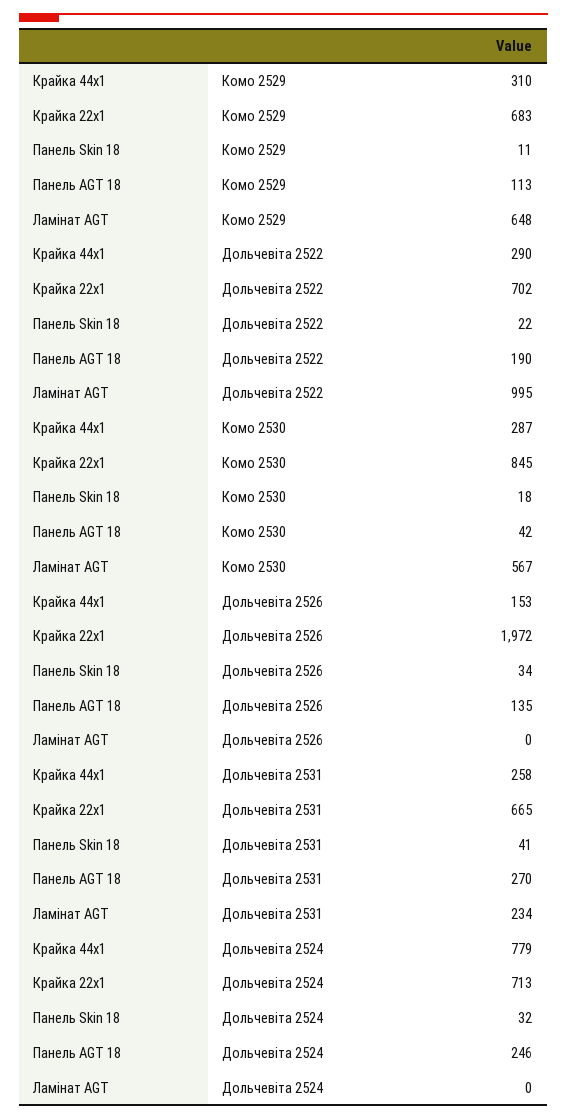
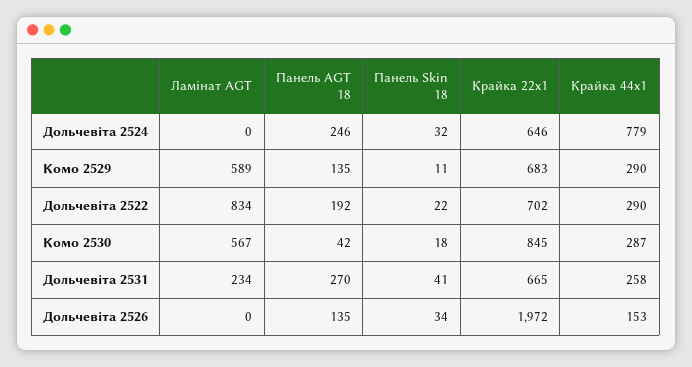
Крайка 44x1, Комо 2529: 310 -> 290
Панель AGT 18, Комо 2529: 113 -> 135
Ламінат AGT, Комо 2529: 648 -> 589
Панель AGT 18, Дольчевіта 2522: 190 -> 192
Ламінат AGT, Дольчевіта 2522: 995 -> 834
Крайка 22x1, Дольчевіта 2524: 713 -> 646

